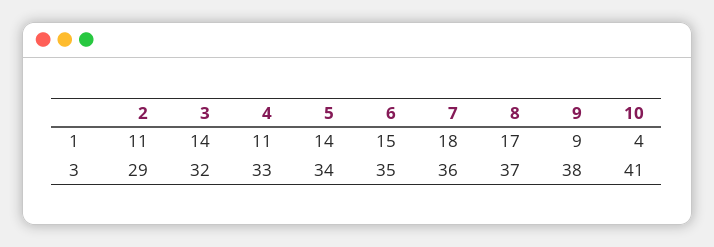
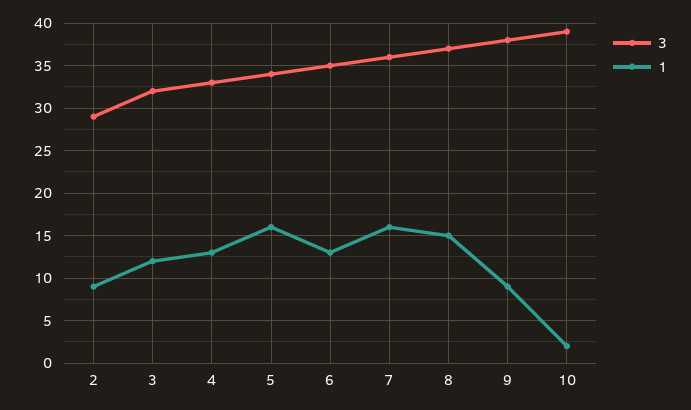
1, 2: 11 -> 9
1, 3: 14 -> 12
1, 4: 11 -> 13
1, 5: 14 -> 16
1, 6: 15 -> 13
1, 7: 18 -> 16
1, 8: 17 -> 15
1, 10: 4 -> 2
3, 10: 41 -> 39

